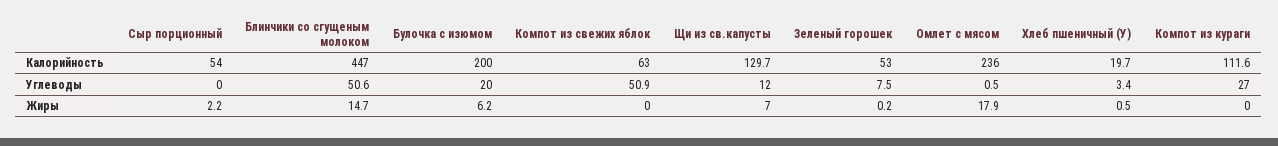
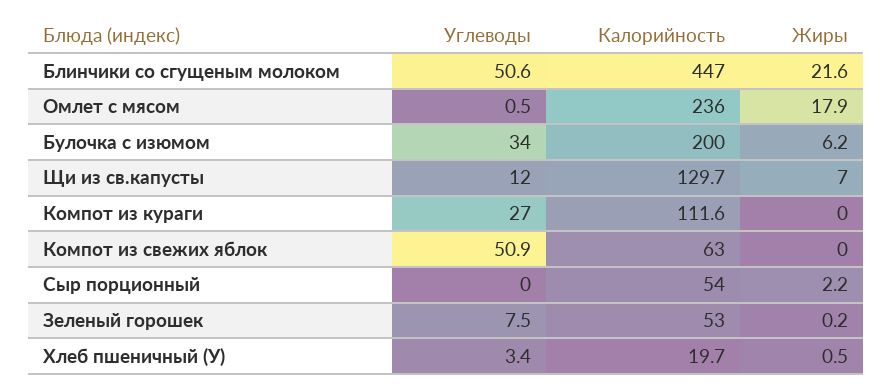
Булочка с изюмом, Углеводы: 20 -> 34
Блинчики со сгущеным молоком, Жиры: 14.7 -> 21.6

